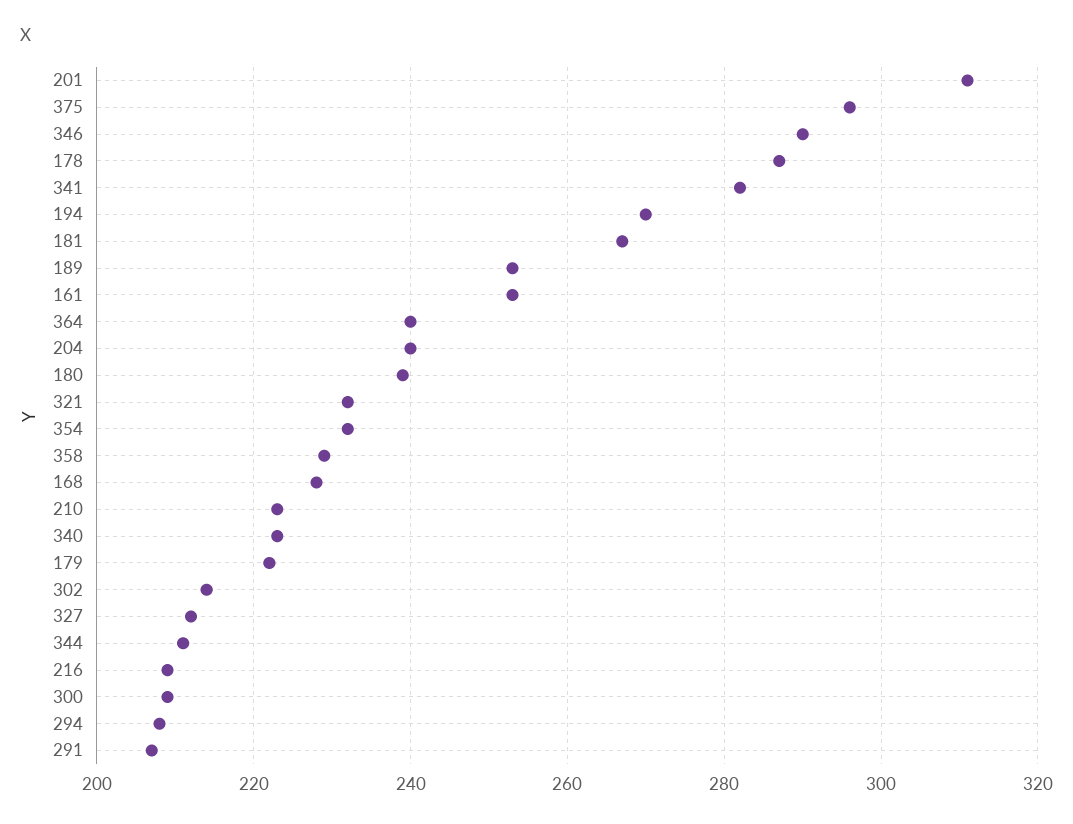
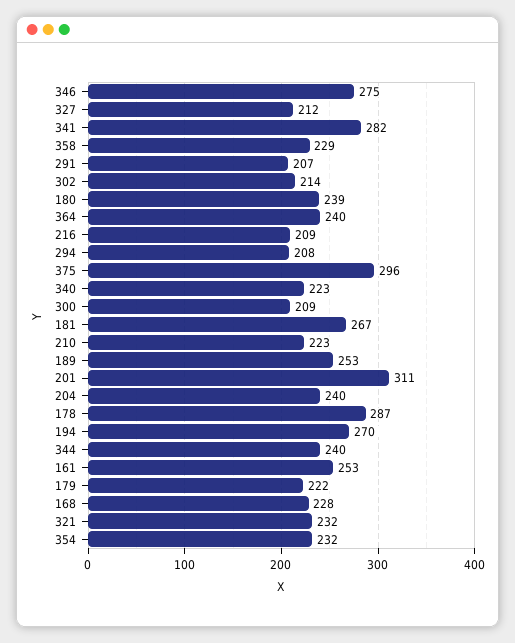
346: 290 -> 275
344: 210 -> 240

